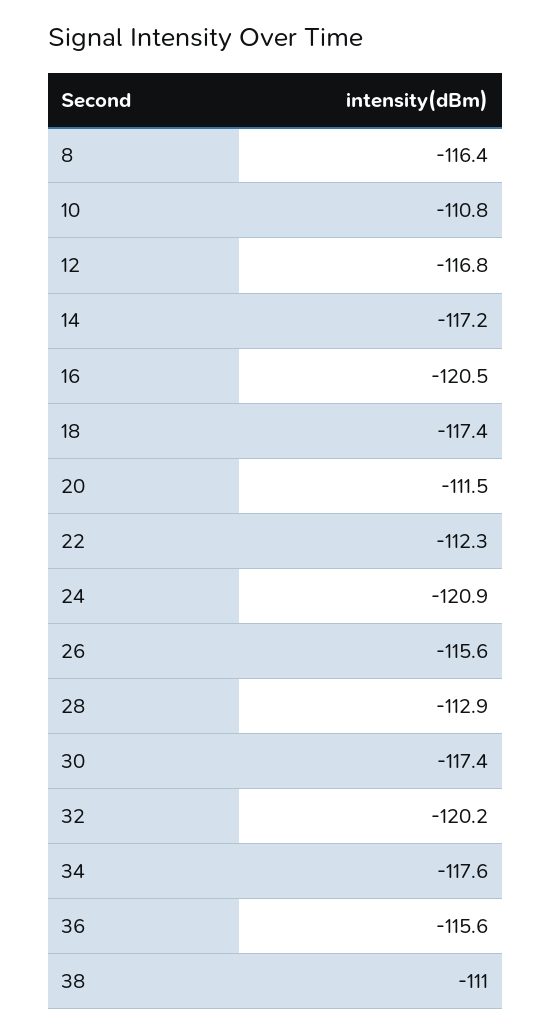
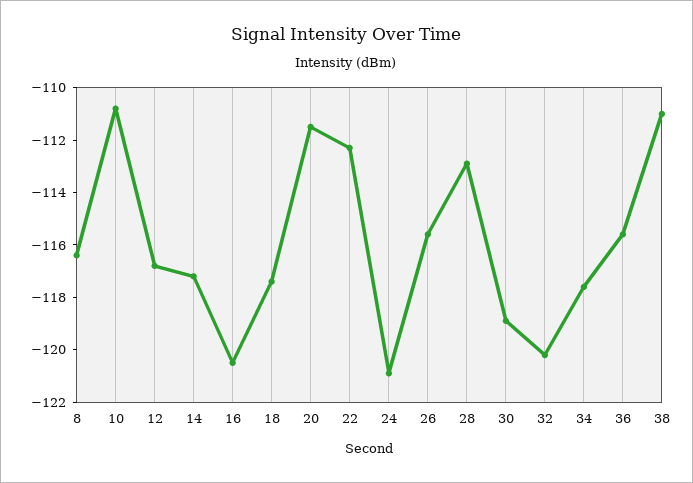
30: -117.4 -> -119

